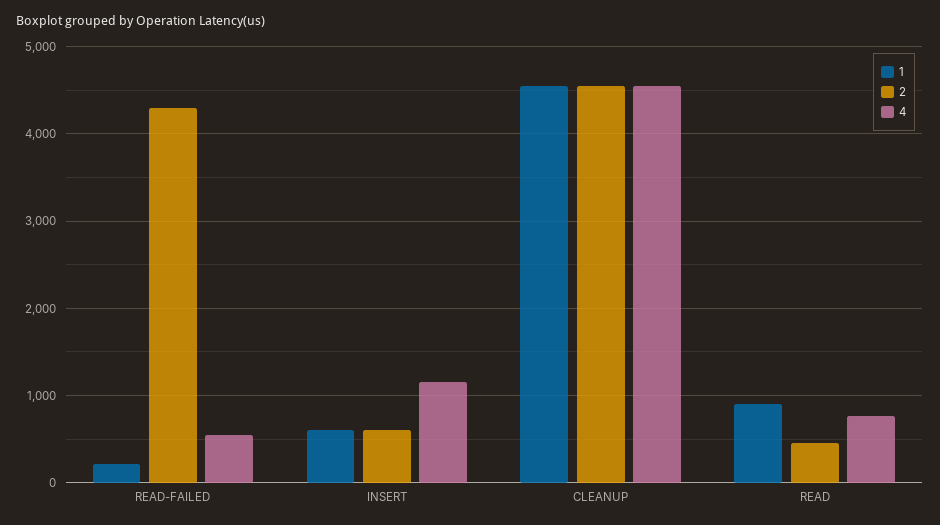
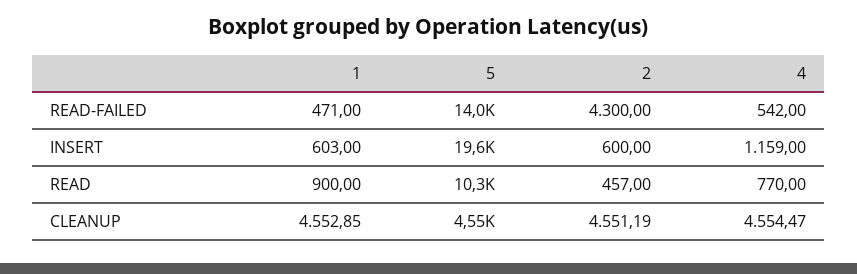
1, READ-FAILED: 200 -> 471
5, READ-FAILED: none -> 14000
5, INSERT: none -> 19600
5, READ: none -> 10300
5, CLEANUP: none -> 4550

